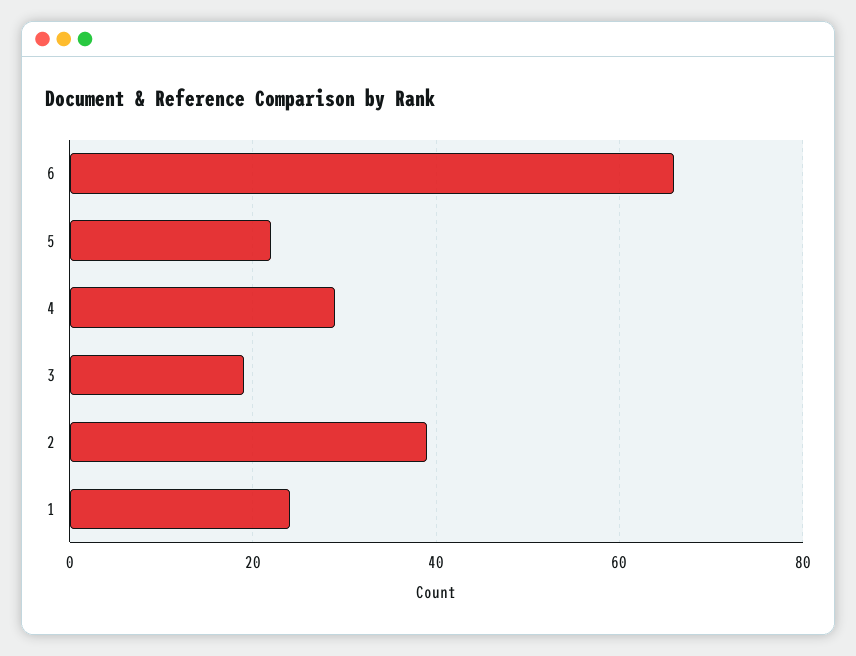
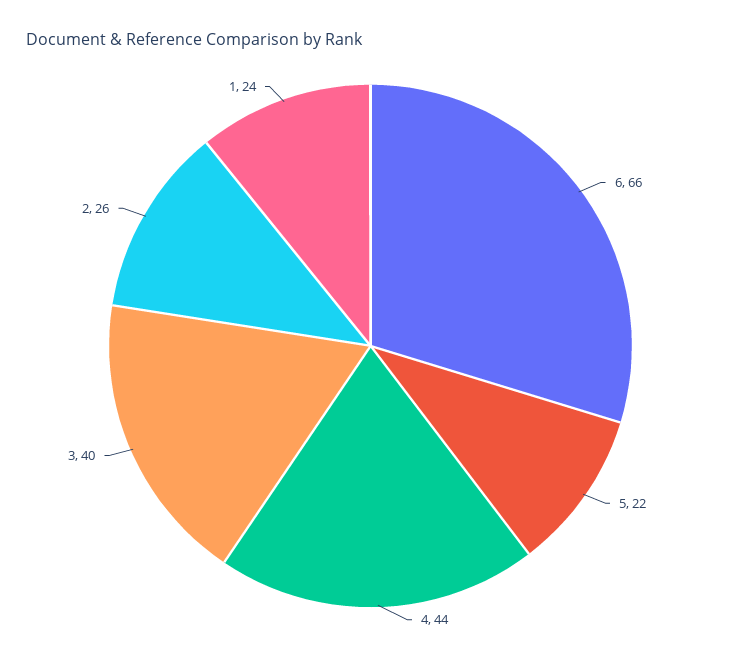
4: 30 -> 44
3: 20 -> 40
2: 40 -> 26

